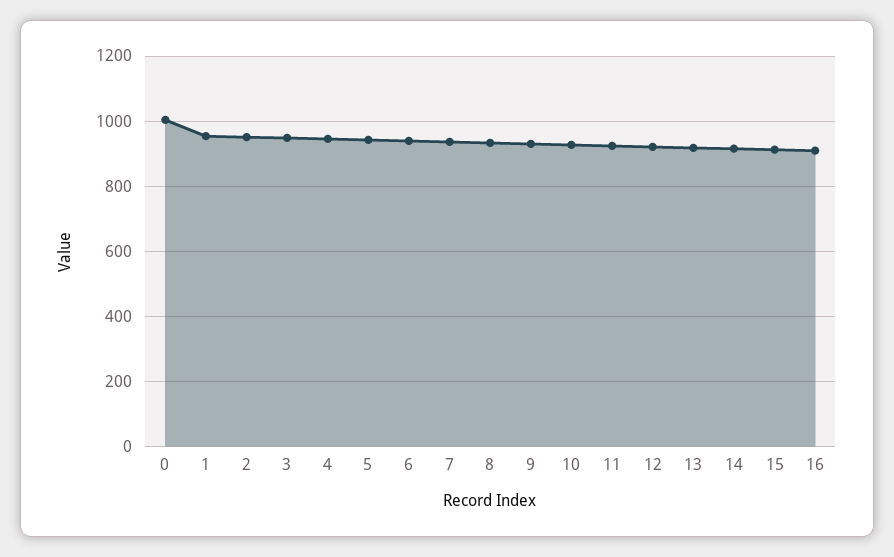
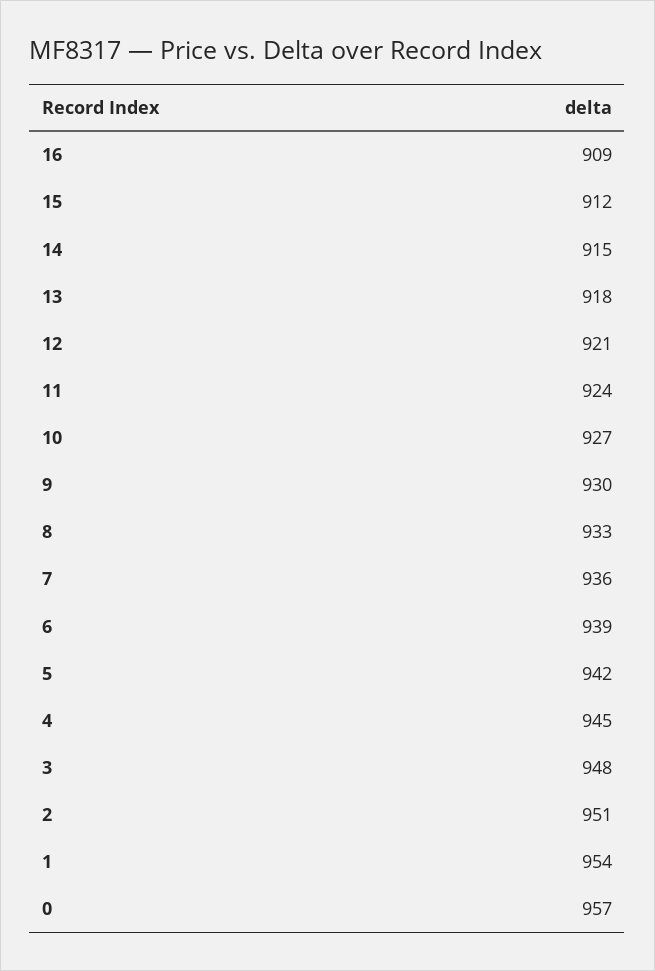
0: 1000 -> 957

